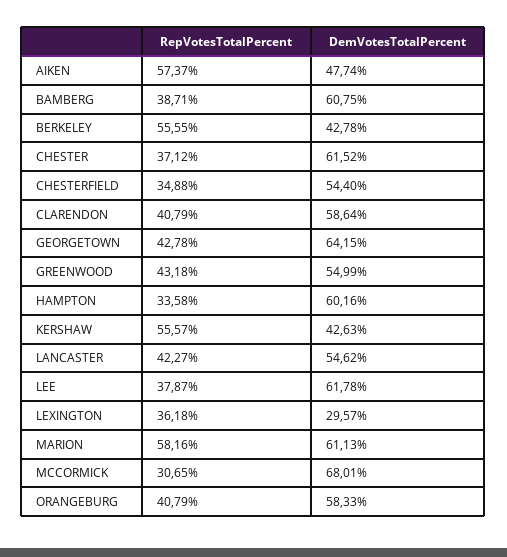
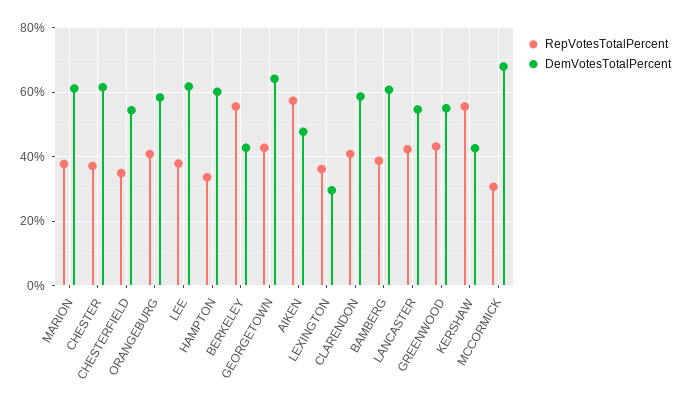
RepVotesTotalPercent, MARION: 58.16 -> 38

